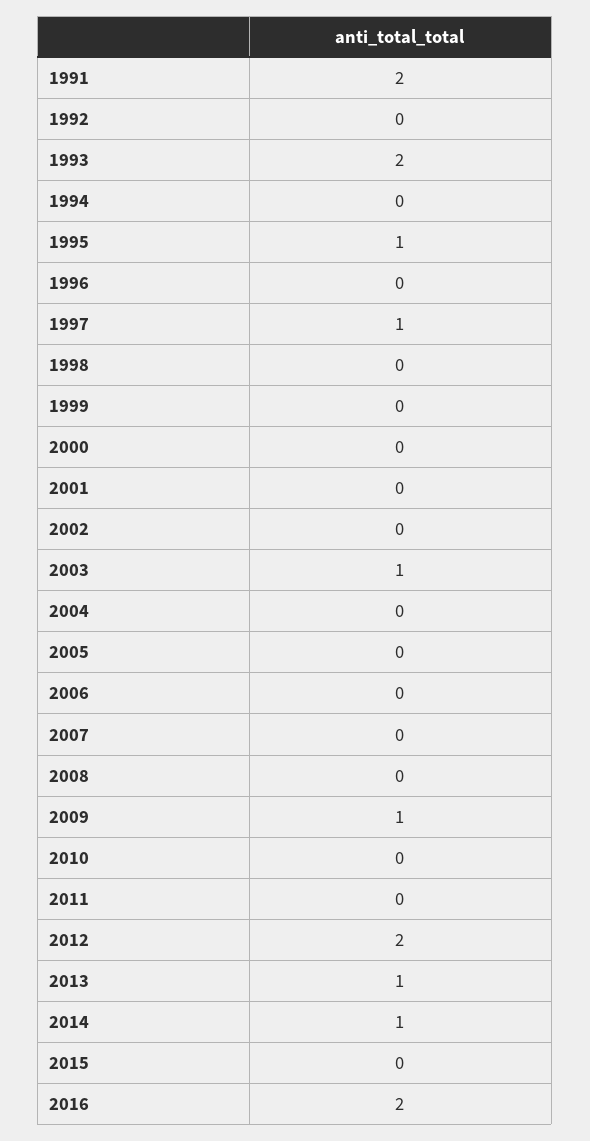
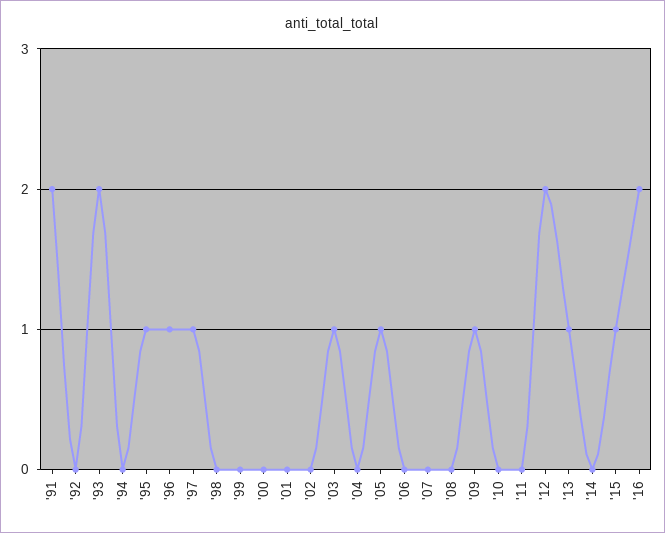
1996: 0 -> 1
2005: 0 -> 1
2014: 1 -> 0
2015: 0 -> 1

